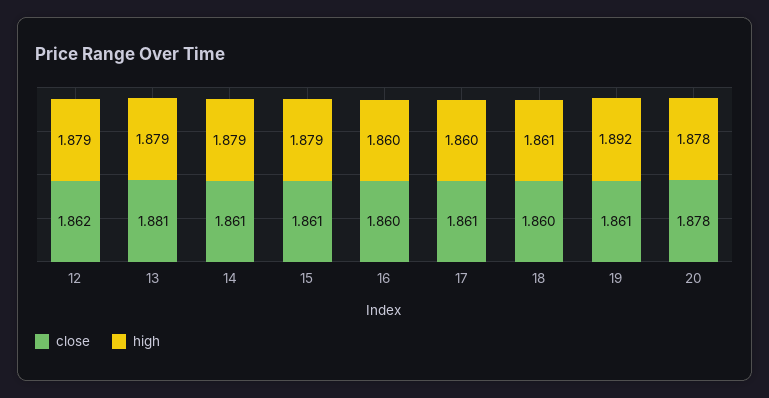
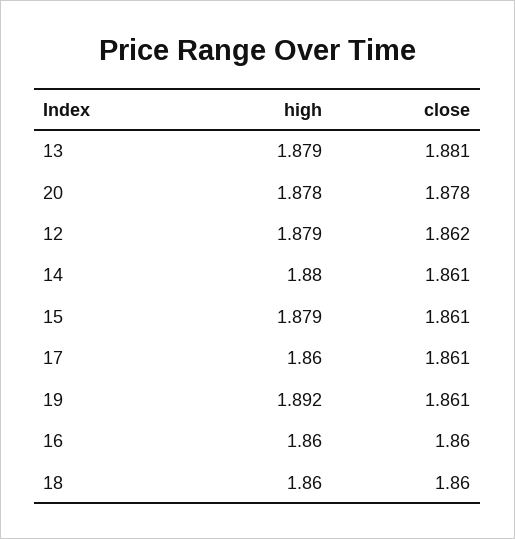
high, 14: 1.879 -> 1.88
high, 18: 1.861 -> 1.86

